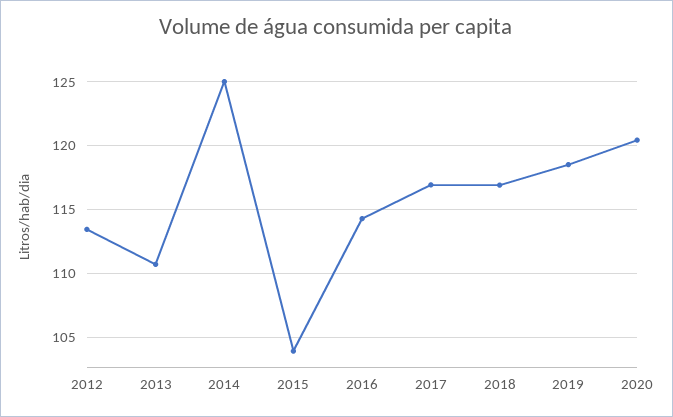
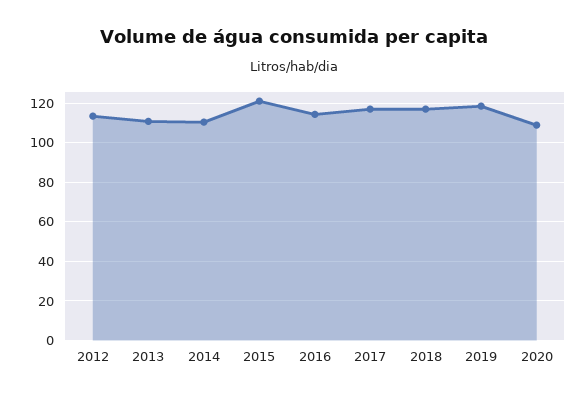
2014: 125 -> 110
2015: 104 -> 120
2020: 120.5 -> 110

